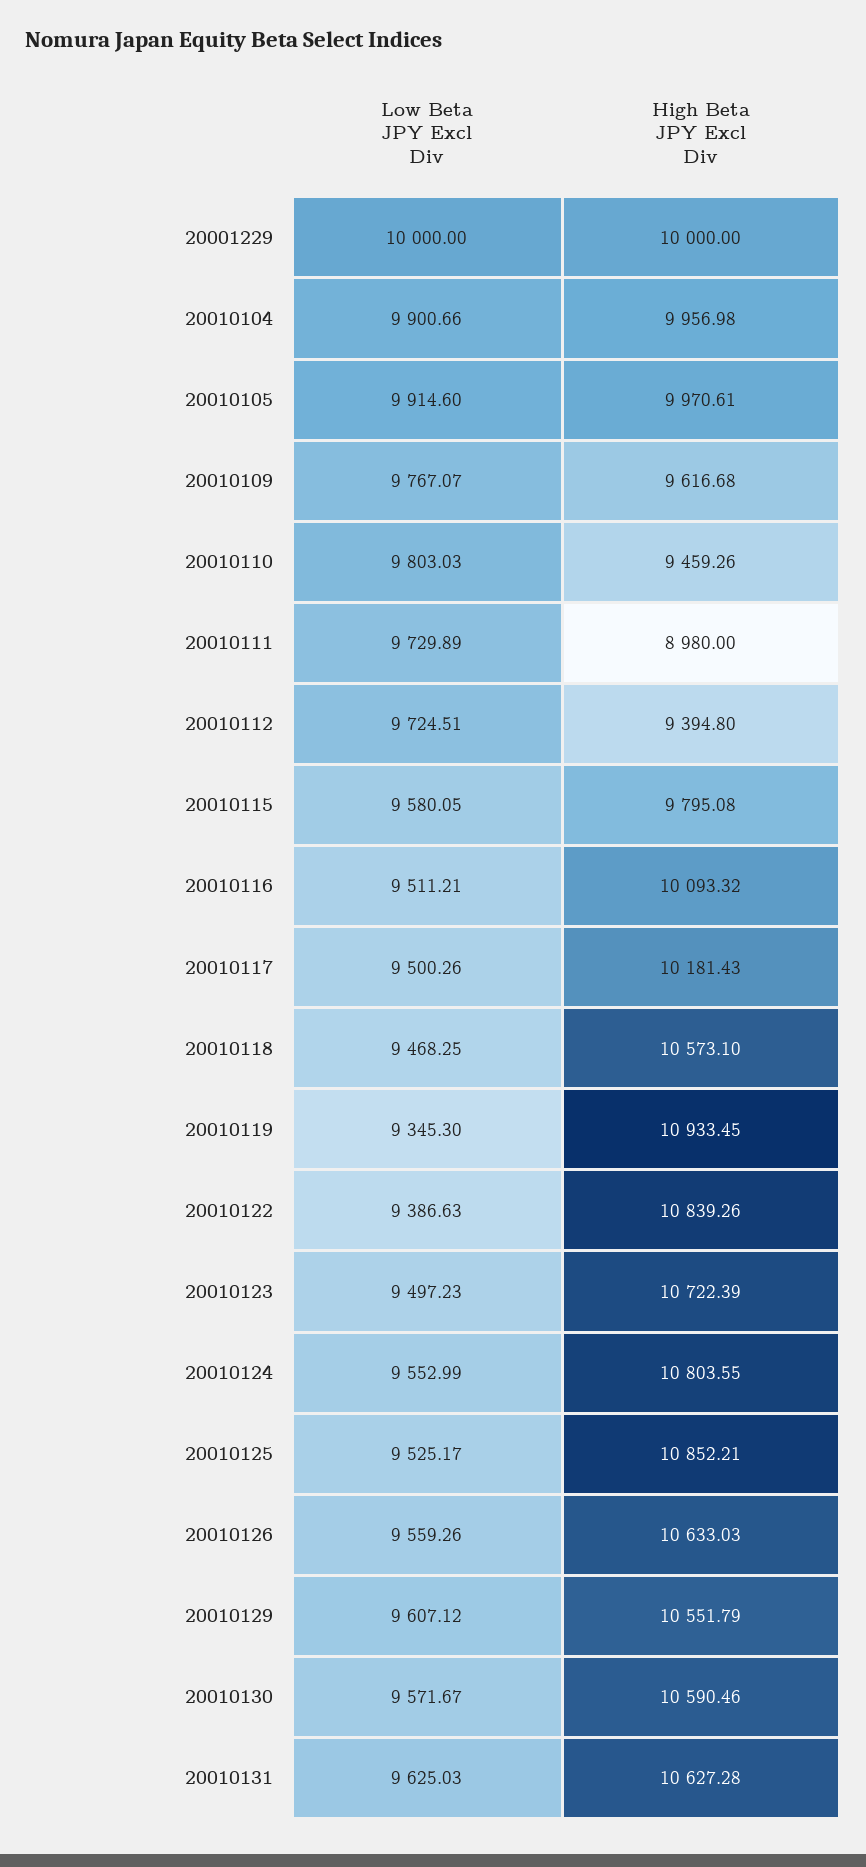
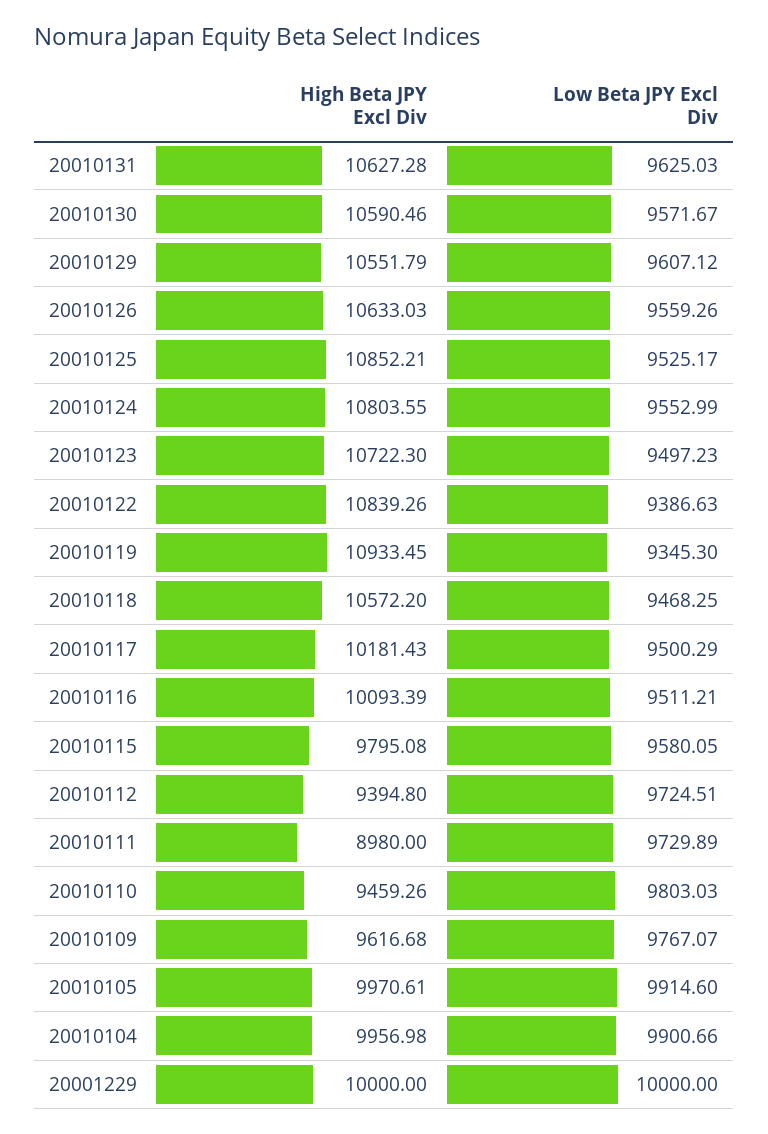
High Beta JPY Excl Div, 20010116: 10093.32 -> 10093.39
Low Beta JPY Excl Div, 20010117: 9500.26 -> 9500.29
High Beta JPY Excl Div, 20010118: 10573.1 -> 10572.2
High Beta JPY Excl Div, 20010123: 10722.39 -> 10722.3

